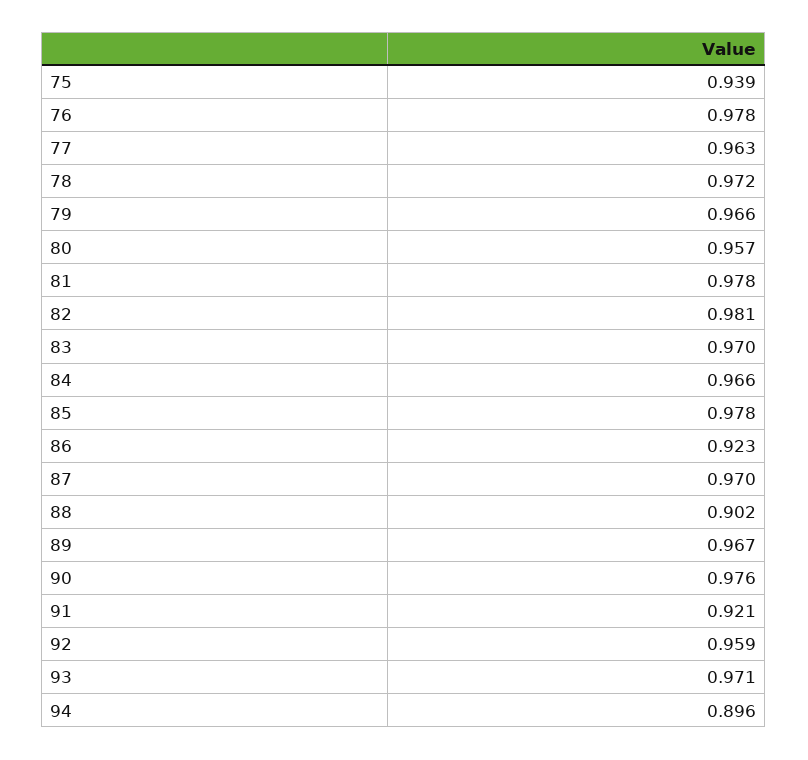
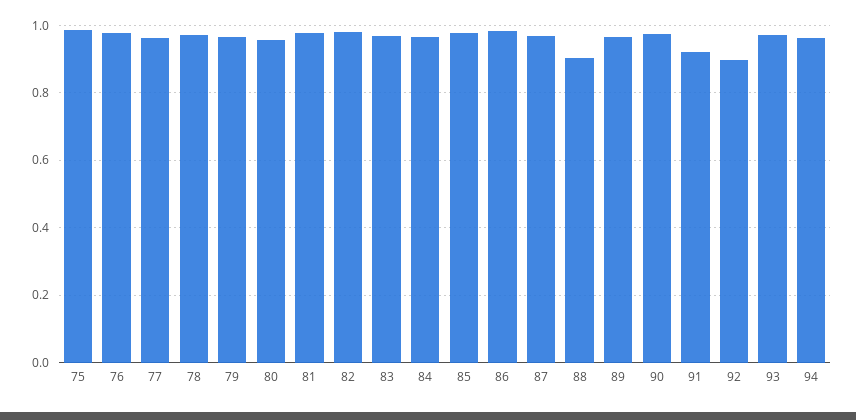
75: 0.939 -> 0.98
86: 0.923 -> 0.98
92: 0.959 -> 0.9
94: 0.896 -> 0.96

